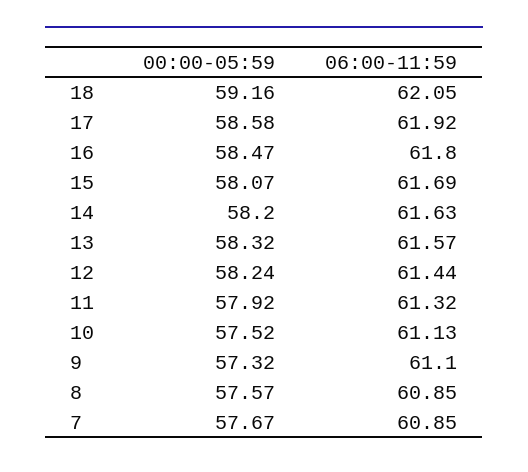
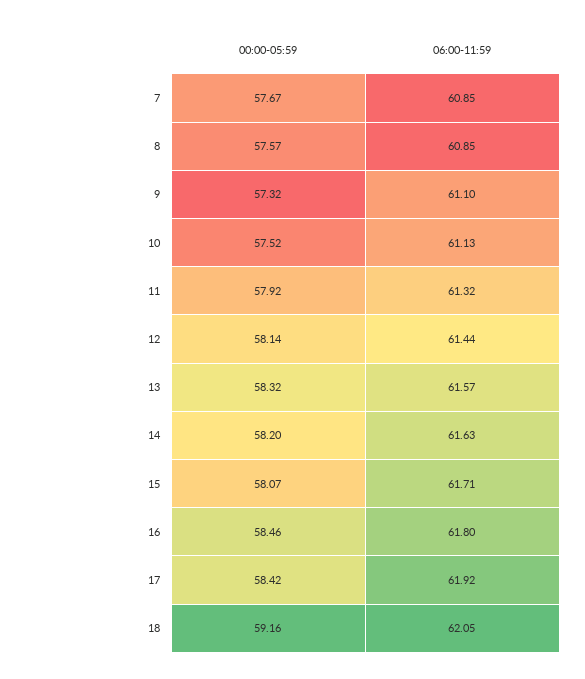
00:00-05:59, 17: 58.58 -> 58.42
00:00-05:59, 16: 58.47 -> 58.46
06:00-11:59, 15: 61.69 -> 61.71
00:00-05:59, 12: 58.24 -> 58.14

